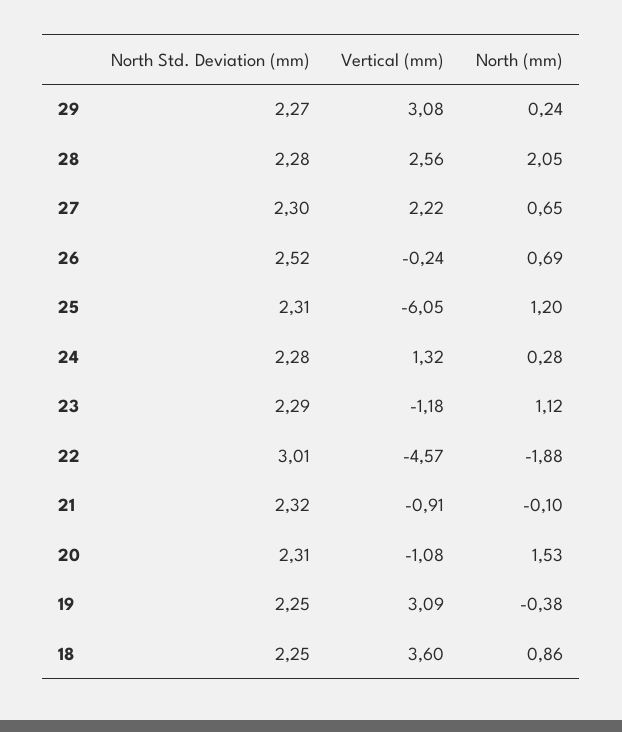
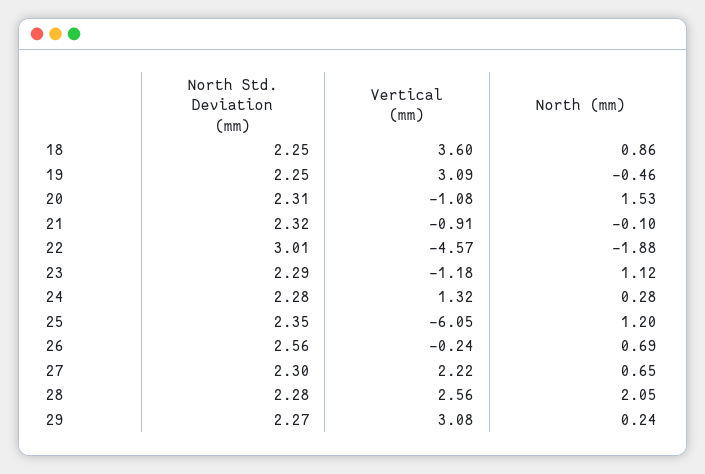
North Std. Deviation (mm), 26: 2.52 -> 2.56
North Std. Deviation (mm), 25: 2.31 -> 2.35
North (mm), 19: -0.38 -> -0.46

